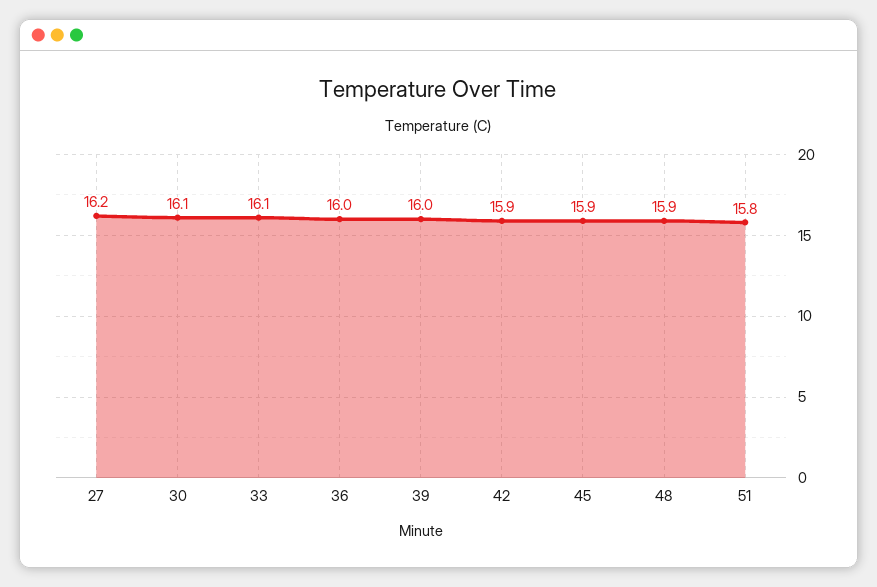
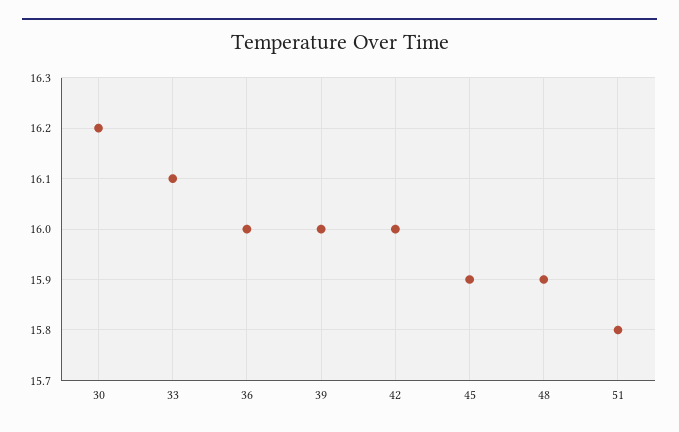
27: 16.2 -> none
30: 16.1 -> 16.2
42: 15.9 -> 16

